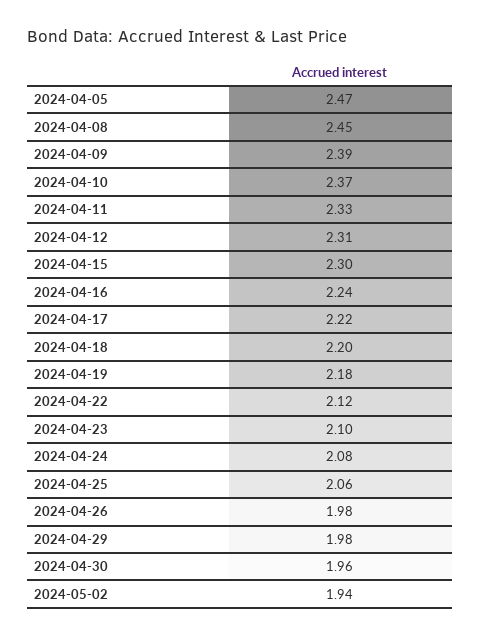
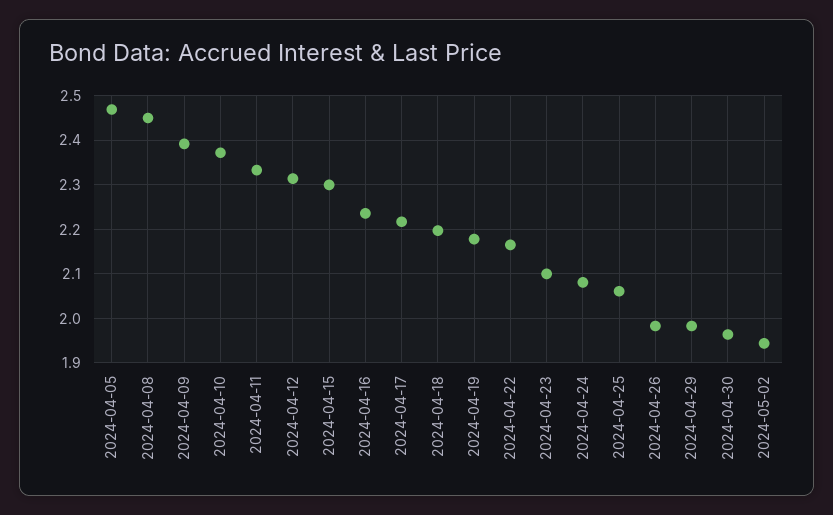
2024-04-22: 2.12 -> 2.16

